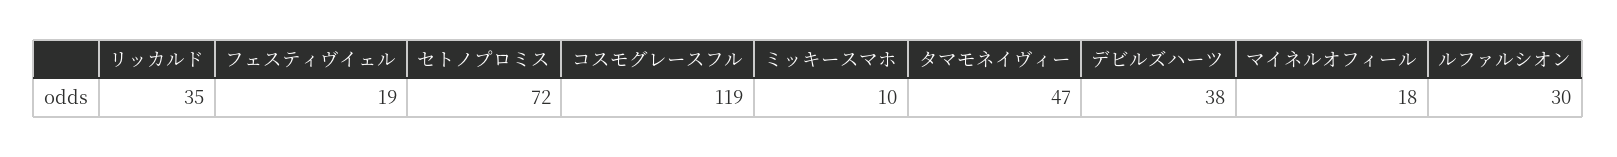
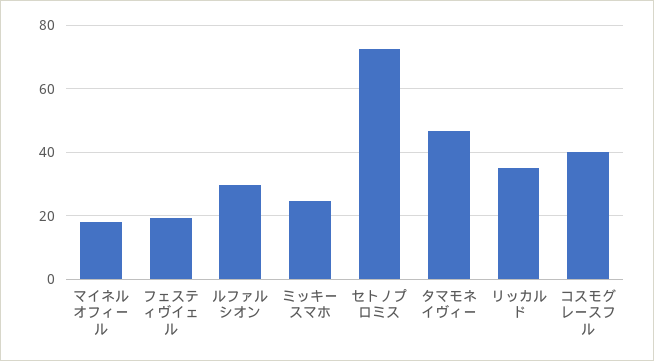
コスモグレースフル: 119 -> 40
ミッキースマホ: 10 -> 24
デビルズハーツ: 38 -> none

